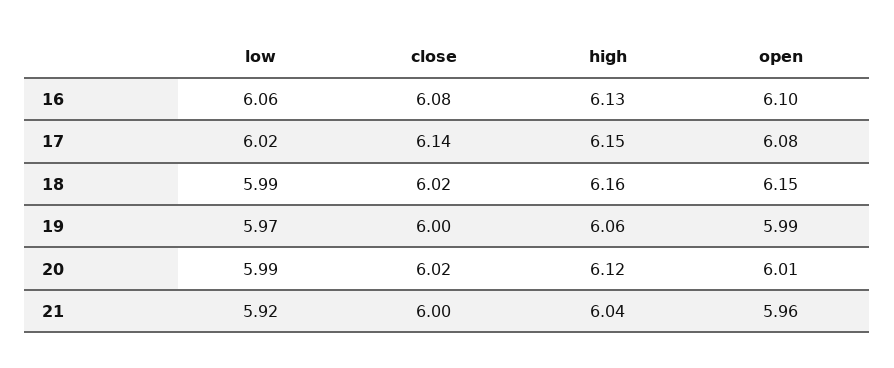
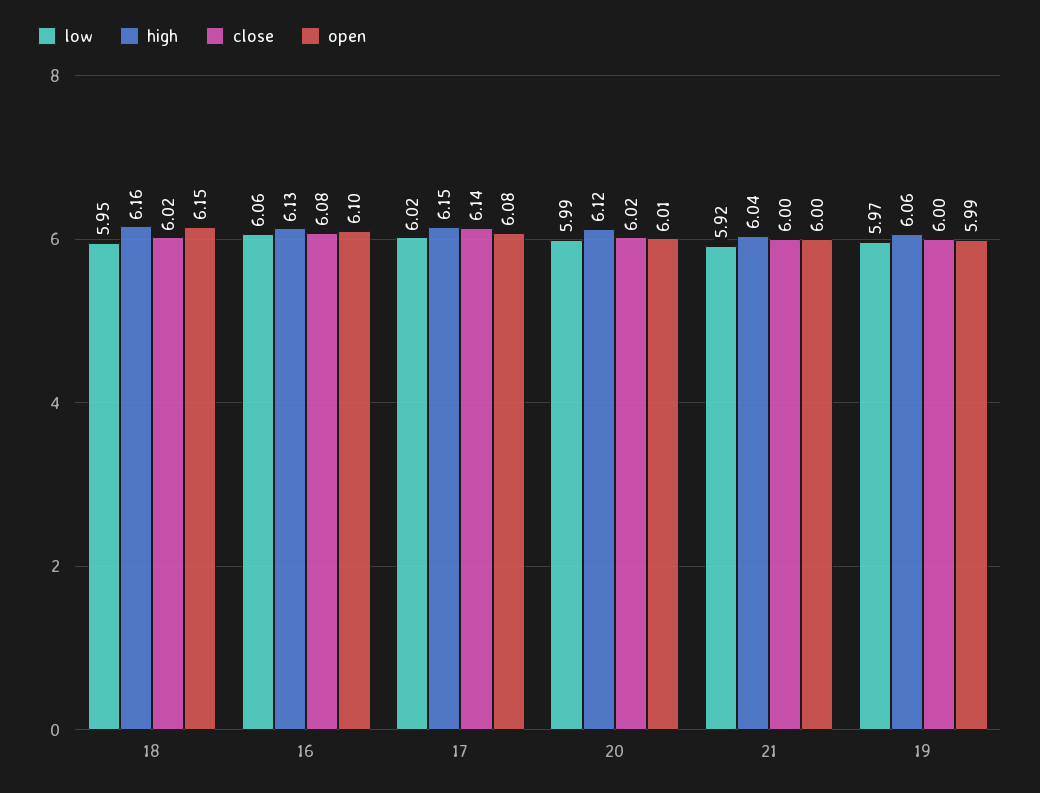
low, 18: 5.99 -> 5.95
open, 21: 5.96 -> 6

